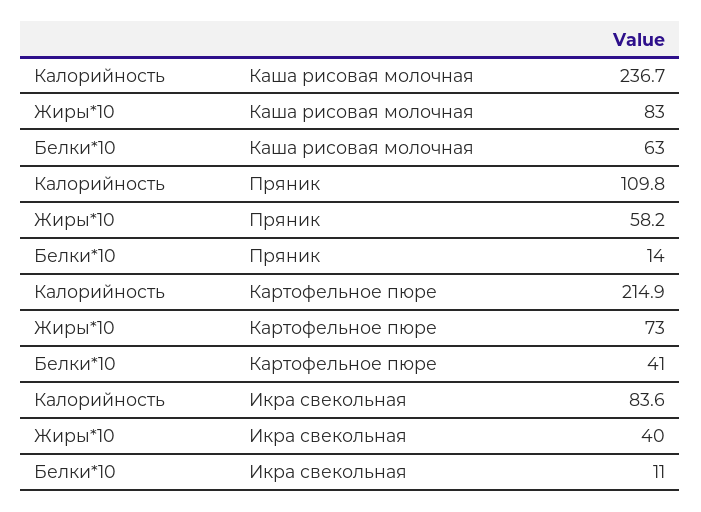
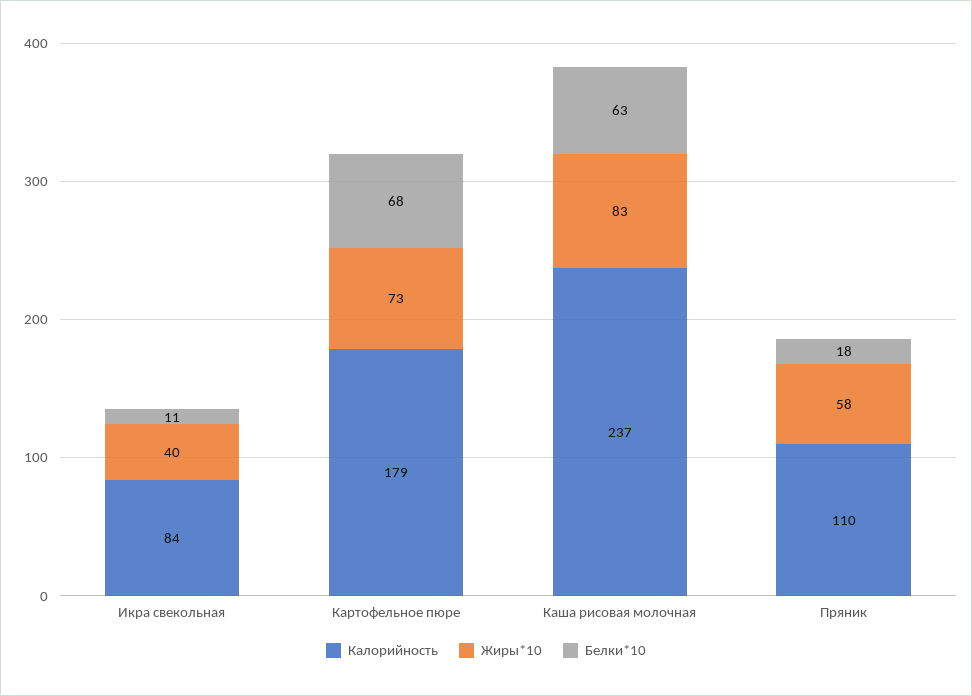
Белки*10, Пряник: 14 -> 18
Калорийность, Картофельное пюре: 214.9 -> 179
Белки*10, Картофельное пюре: 41 -> 68

